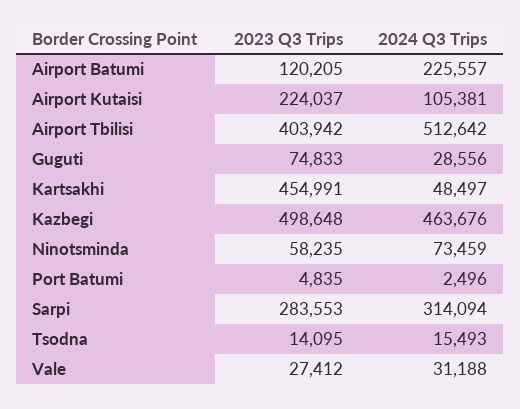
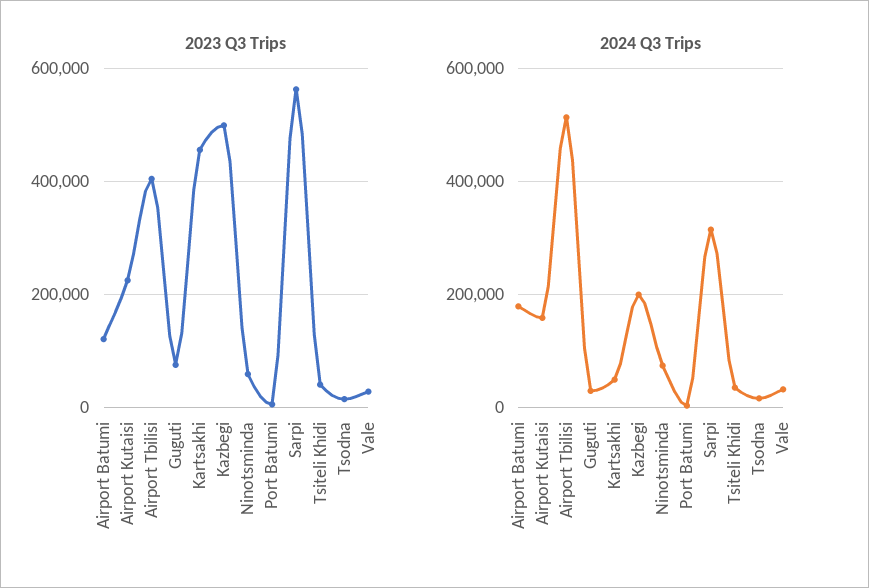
2024 Q3 Trips, Airport Batumi: 225557 -> 180000
2024 Q3 Trips, Airport Kutaisi: 105381 -> 160000
2024 Q3 Trips, Kazbegi: 463676 -> 200000
2023 Q3 Trips, Sarpi: 283553 -> 560000
2023 Q3 Trips, Tsiteli Khidi: none -> 40000
2024 Q3 Trips, Tsiteli Khidi: none -> 40000

